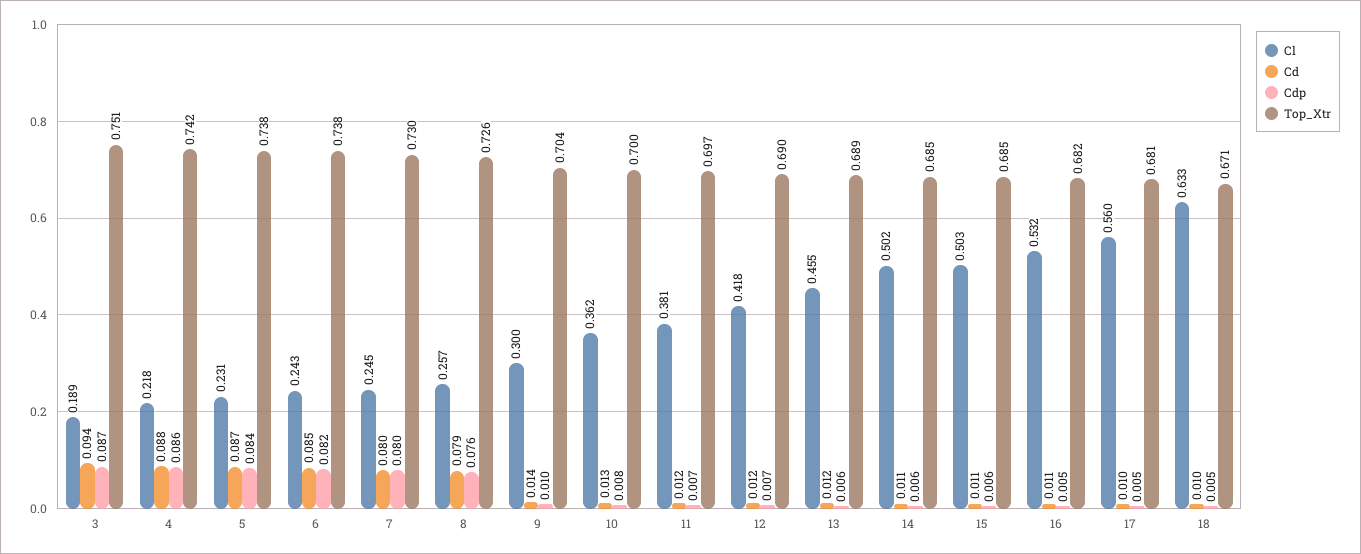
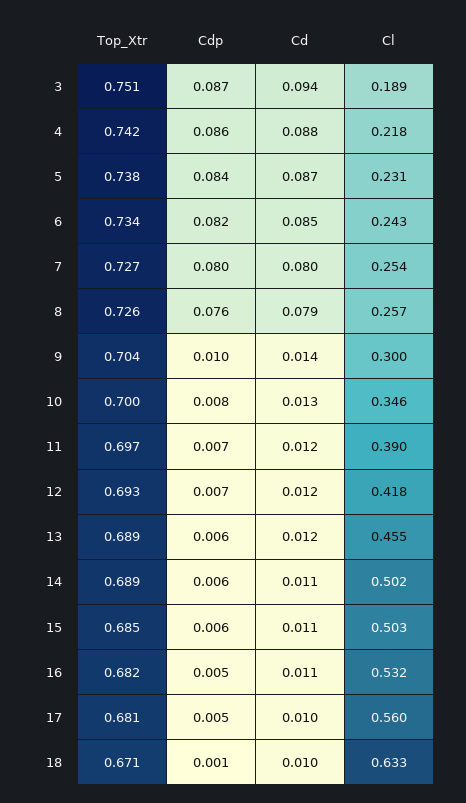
Top_Xtr, 6: 0.738 -> 0.734
Cl, 7: 0.245 -> 0.254
Top_Xtr, 7: 0.73 -> 0.727
Cl, 10: 0.362 -> 0.346
Cl, 11: 0.381 -> 0.39
Top_Xtr, 12: 0.69 -> 0.693
Top_Xtr, 14: 0.685 -> 0.689
Cdp, 18: 0.005 -> 0.001

